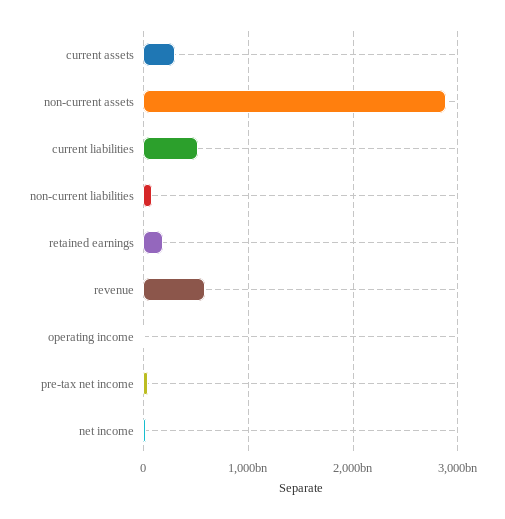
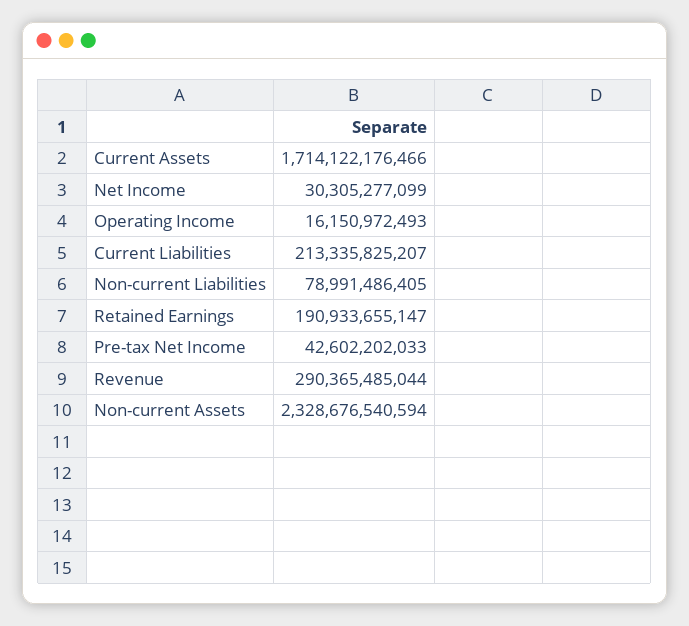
current assets: 300000000000 -> 1714122176466
non-current assets: 2900000000000 -> 2328676540594
current liabilities: 500000000000 -> 213335825207
revenue: 600000000000 -> 290365485044

